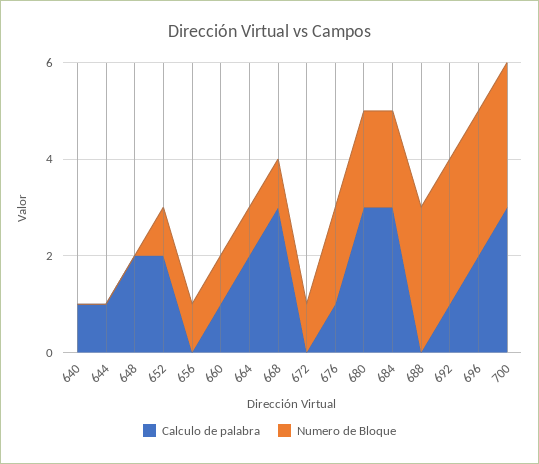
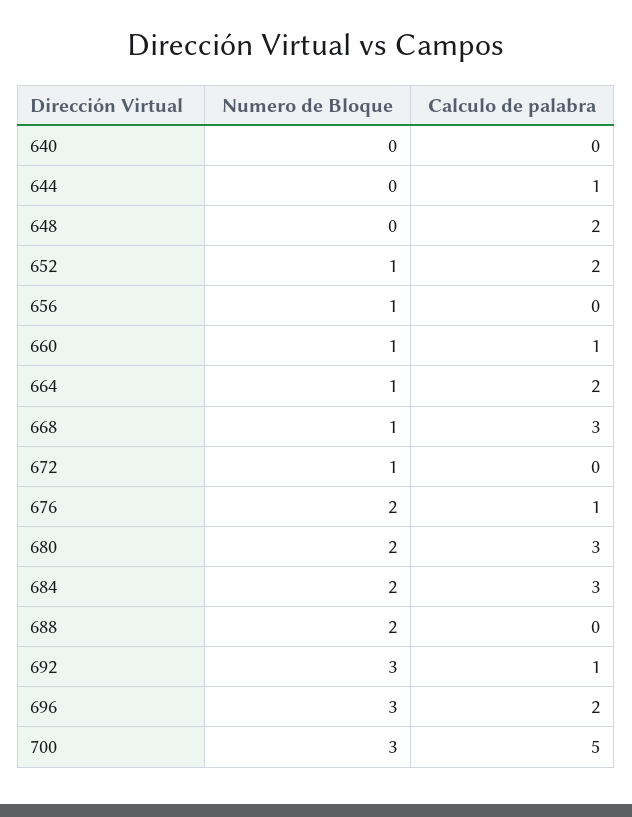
Calculo de palabra, 640: 1 -> 0
Numero de Bloque, 688: 3 -> 2
Calculo de palabra, 700: 3 -> 5

